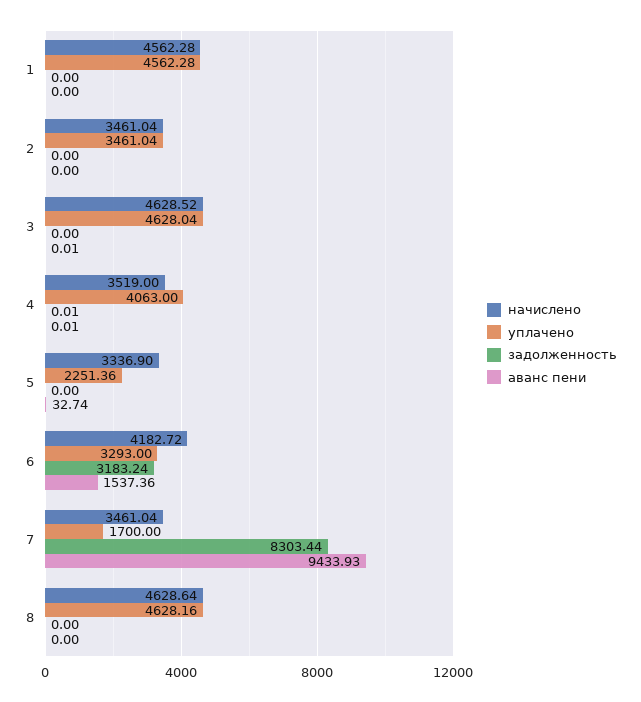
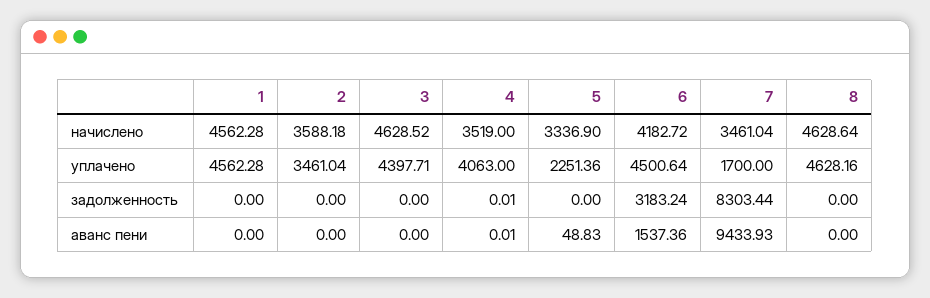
начислено, 2: 3461.04 -> 3588.18
уплачено, 3: 4628.04 -> 4397.71
аванс пени, 3: 0.01 -> 0
аванс пени, 5: 32.74 -> 48.83
уплачено, 6: 3293 -> 4500.64

